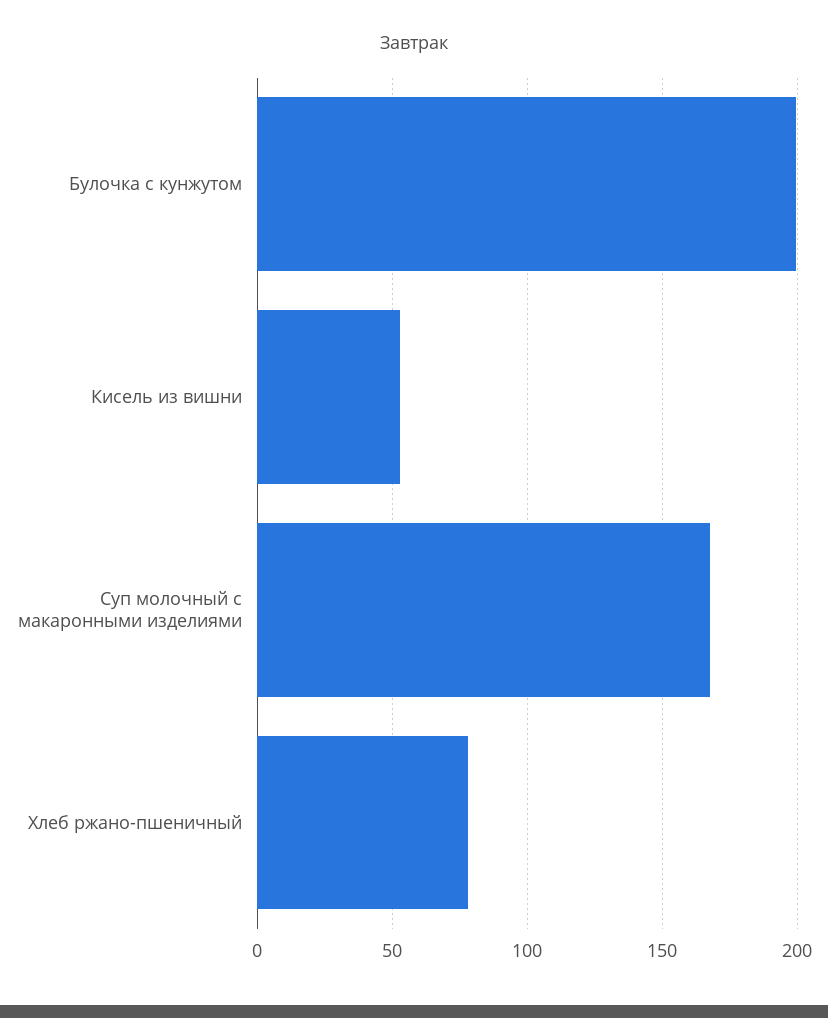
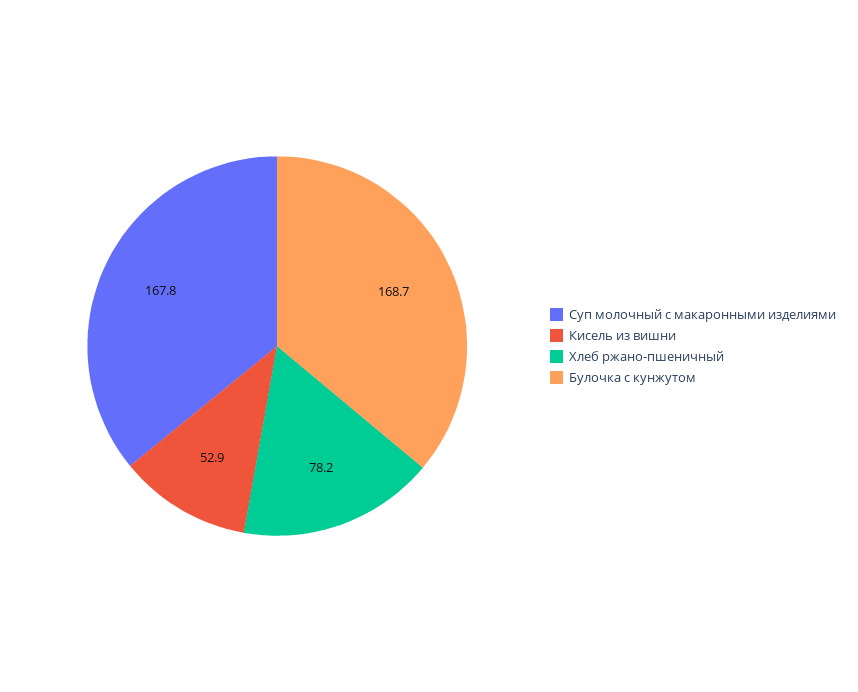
Булочка с кунжутом: 200 -> 168.7

